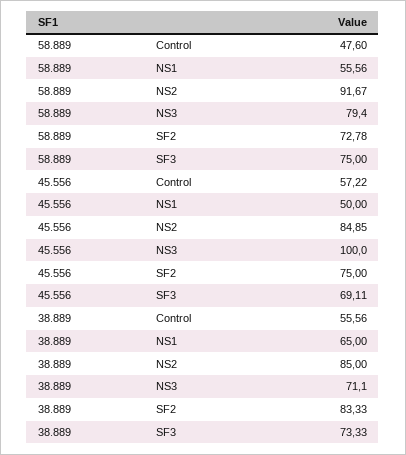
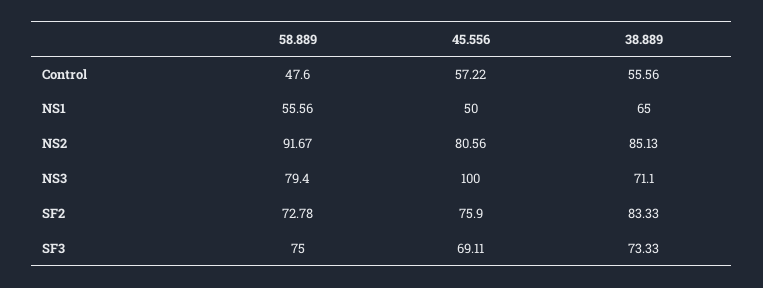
45.556, NS2: 84.85 -> 80.56
45.556, SF2: 75 -> 75.9
38.889, NS2: 85 -> 85.13

